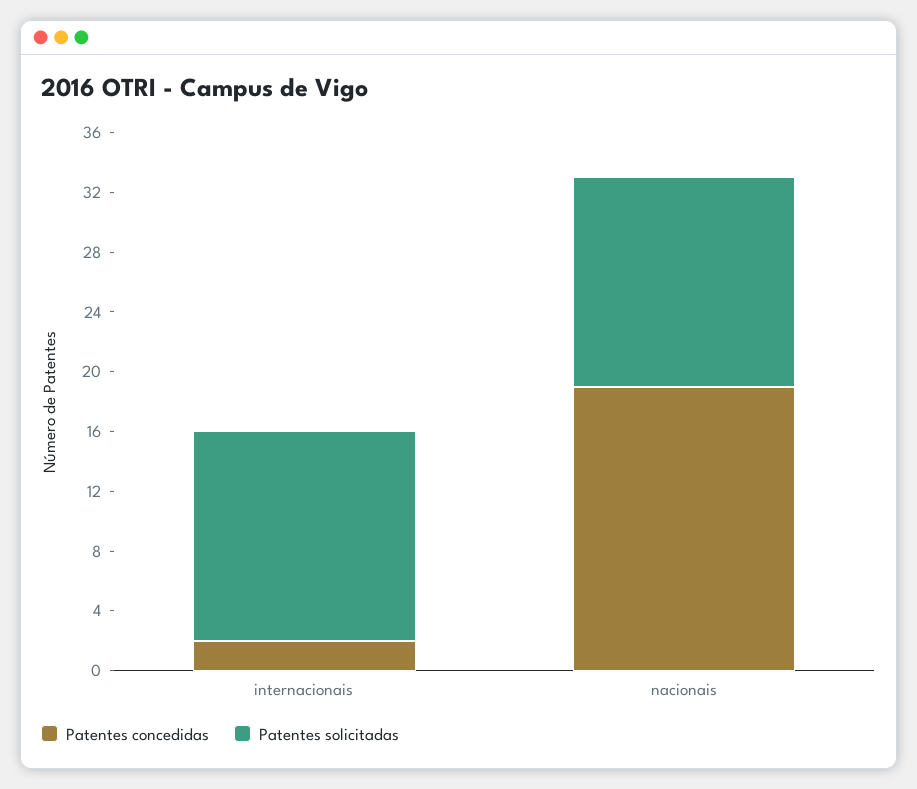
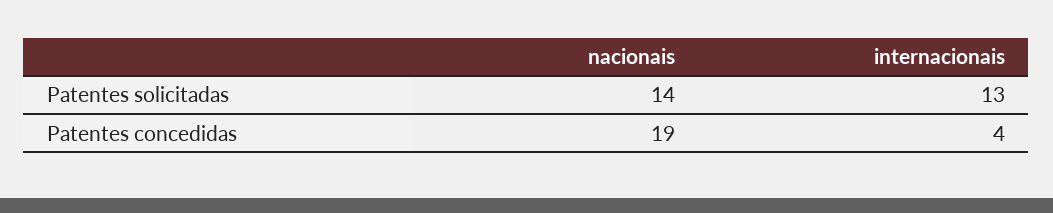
Patentes concedidas, internacionais: 2 -> 4
Patentes solicitadas, internacionais: 14 -> 13

